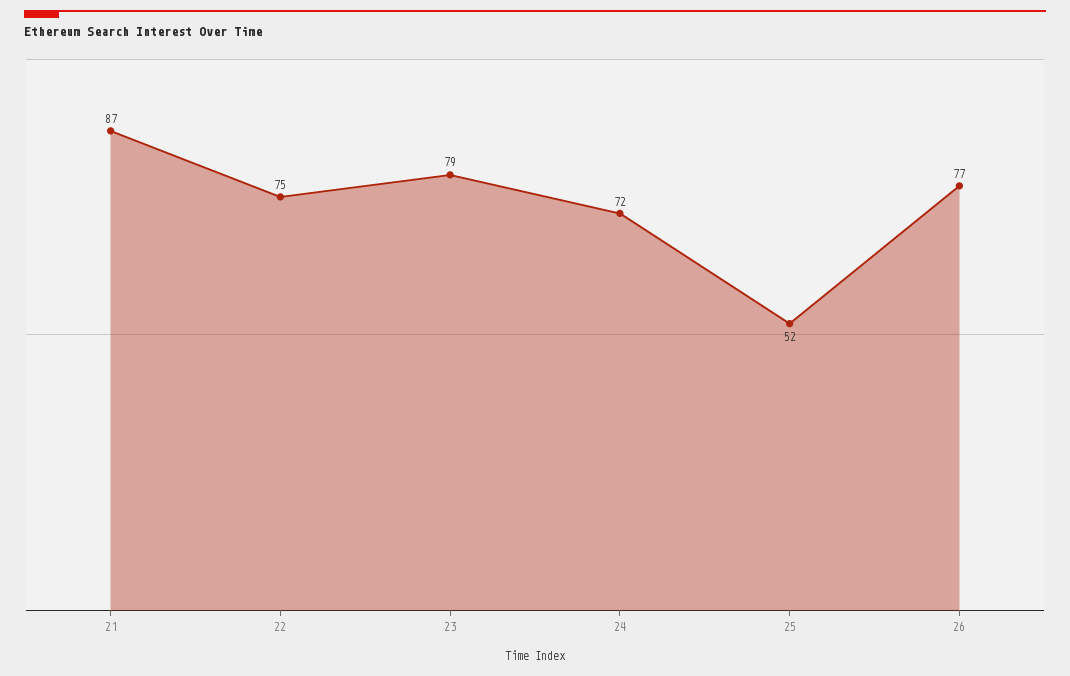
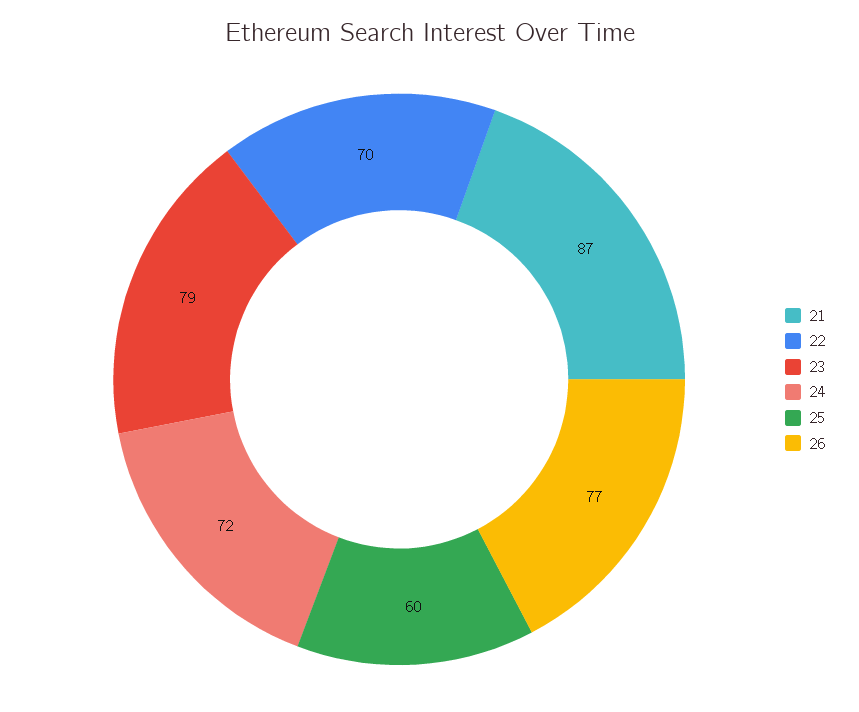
22: 75 -> 70
25: 52 -> 60

